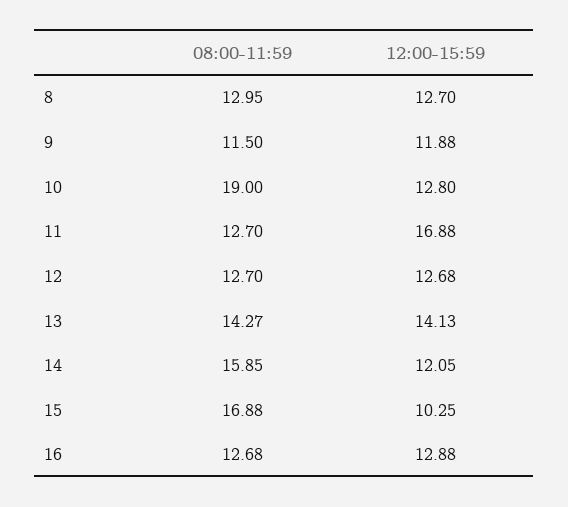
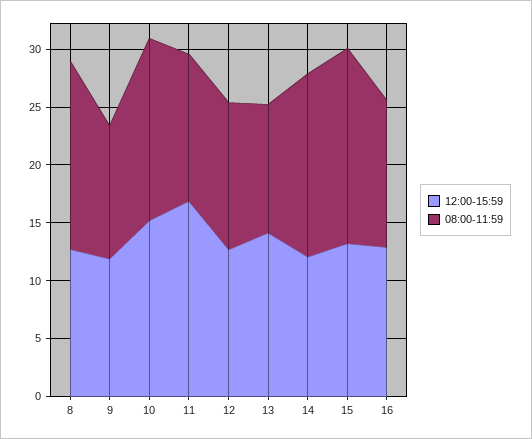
08:00-11:59, 8: 12.95 -> 16
08:00-11:59, 10: 19 -> 16
12:00-15:59, 10: 12.8 -> 15
08:00-11:59, 13: 14.27 -> 11
12:00-15:59, 15: 10.25 -> 13

